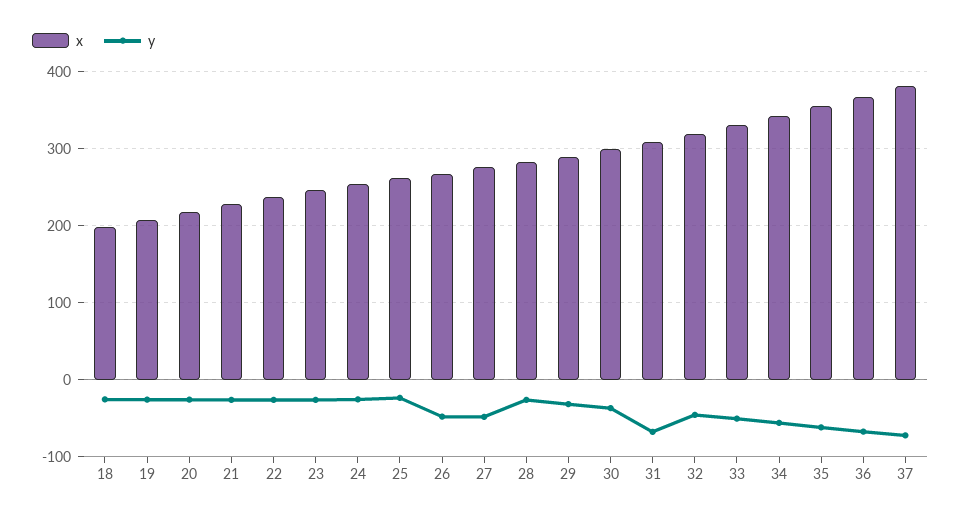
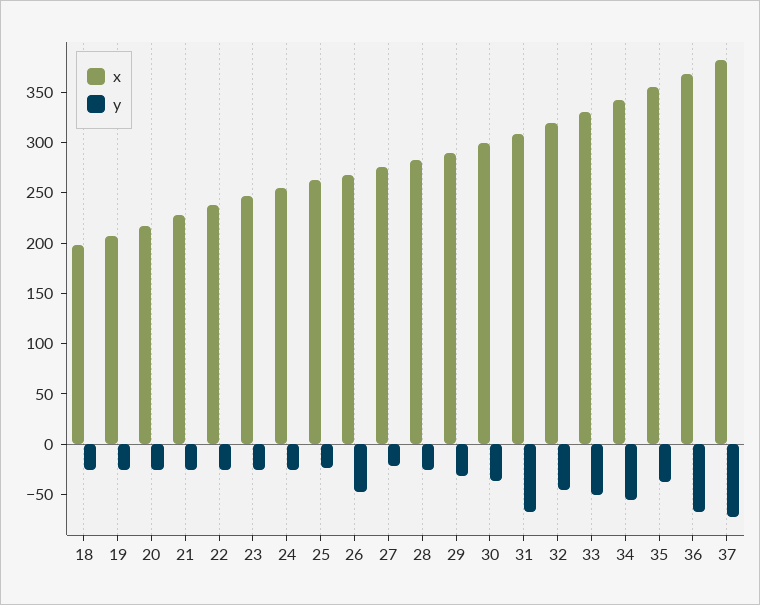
y, 27: -50 -> -20
y, 35: -60 -> -40

